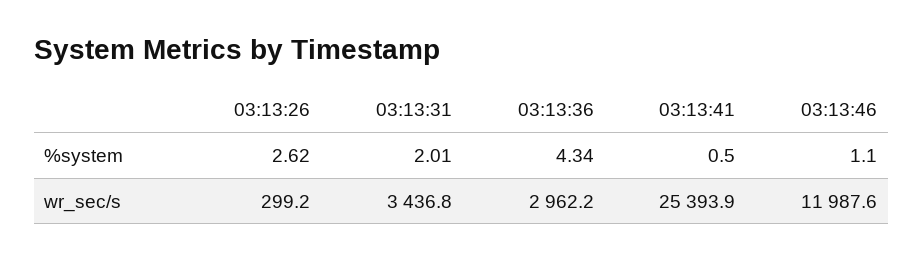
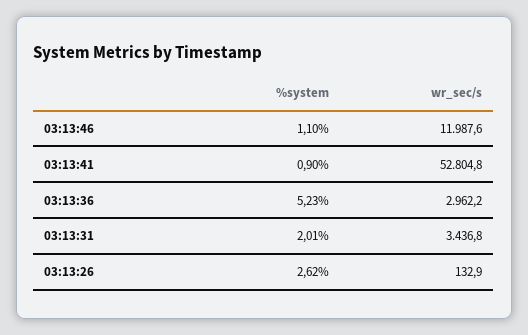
03:13:36, %system: 4.34 -> 5.23
03:13:41, %system: 0.5 -> 0.9
03:13:26, wr_sec/s: 299.2 -> 132.9
03:13:41, wr_sec/s: 25393.9 -> 52804.8

